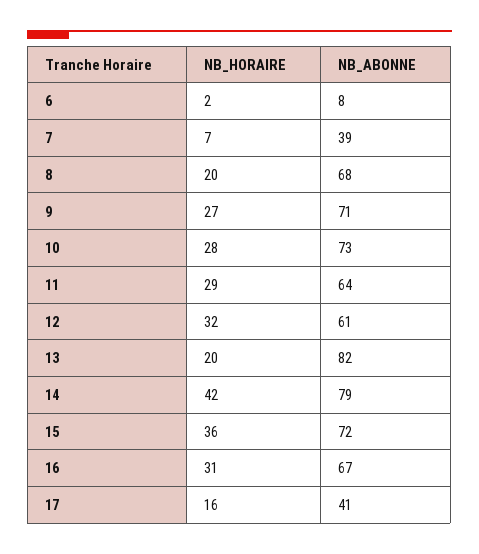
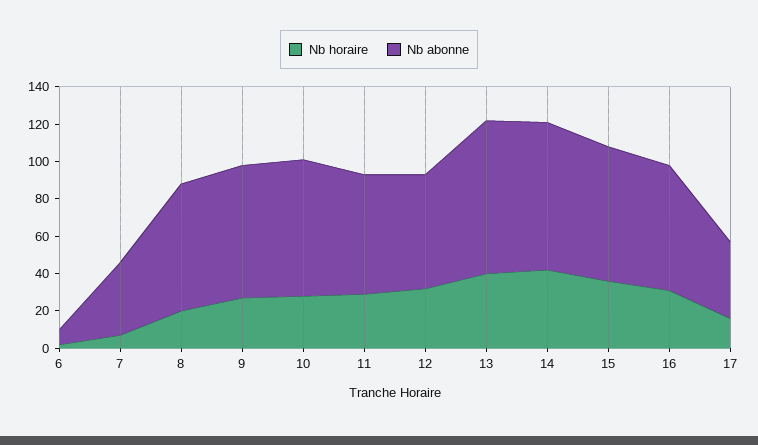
NB_HORAIRE, 13: 20 -> 40

